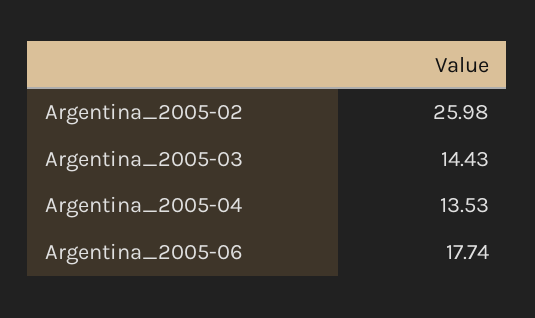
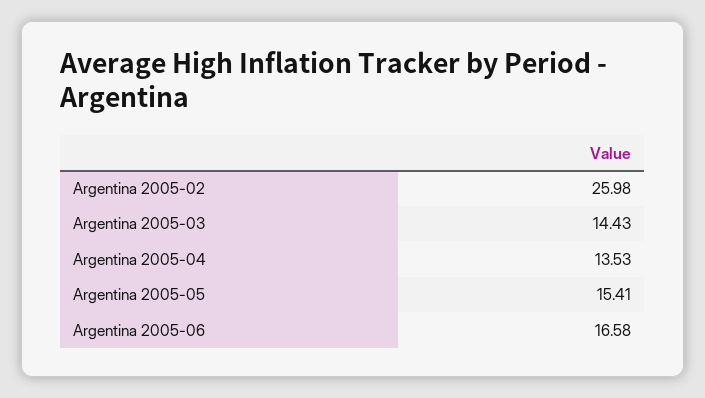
Argentina_2005-06: 17.74 -> 16.58
Argentina 2005-05: none -> 15.41

